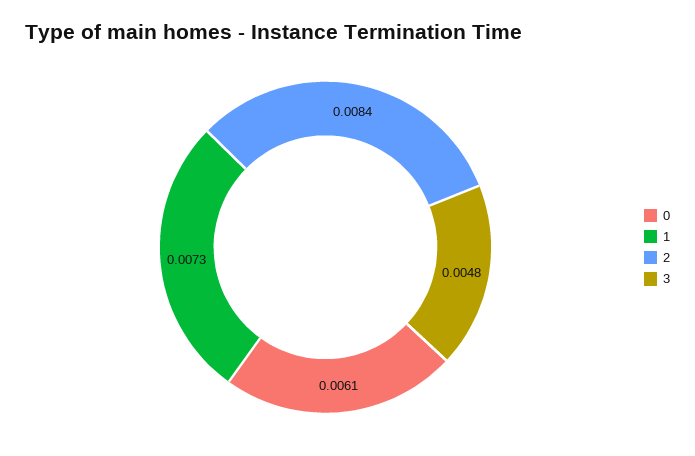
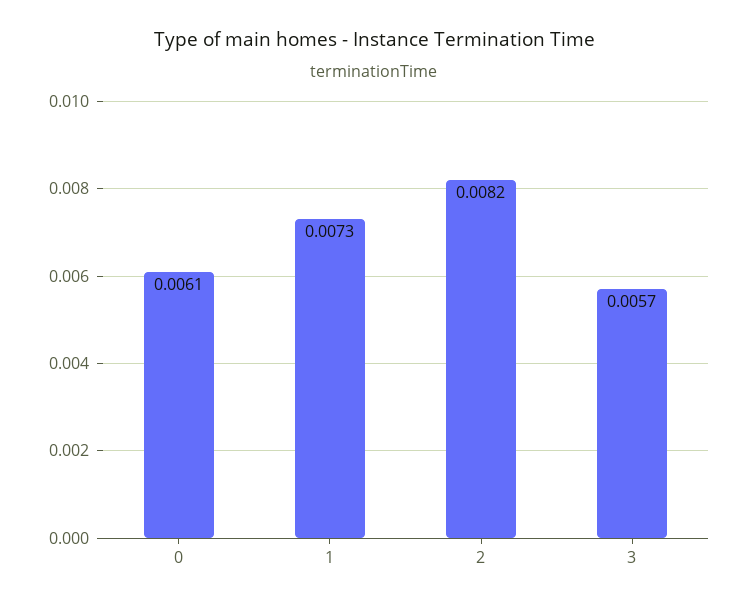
2: 0.0084 -> 0.0082
3: 0.0048 -> 0.0057

